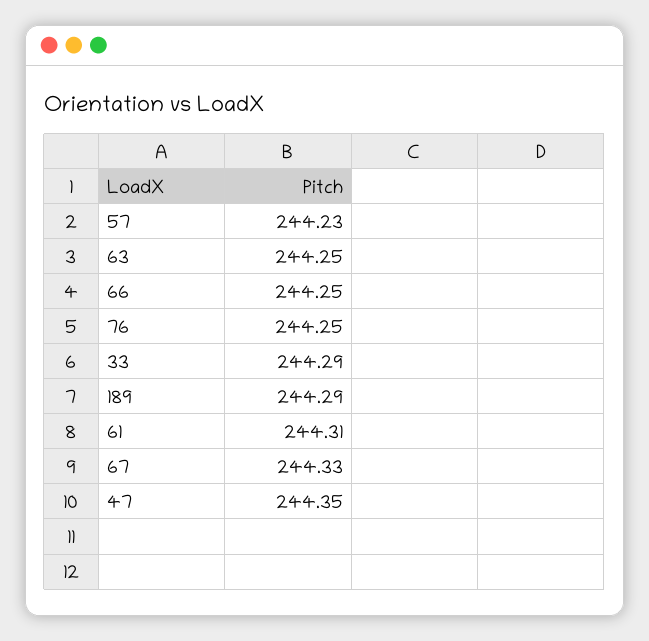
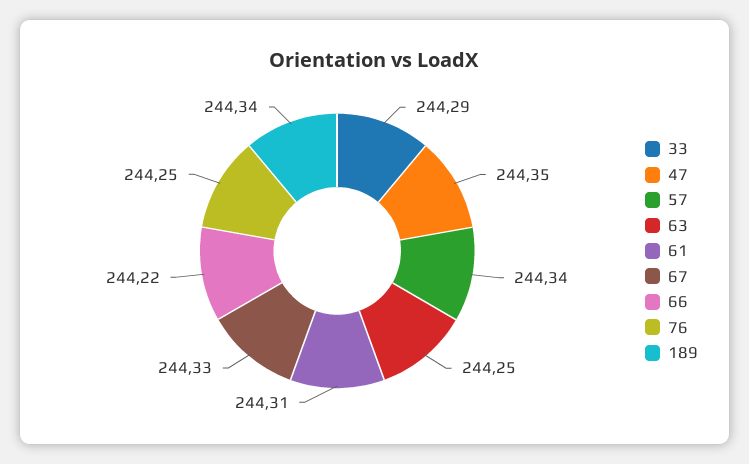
57: 244.23 -> 244.34
66: 244.25 -> 244.22
189: 244.29 -> 244.34

